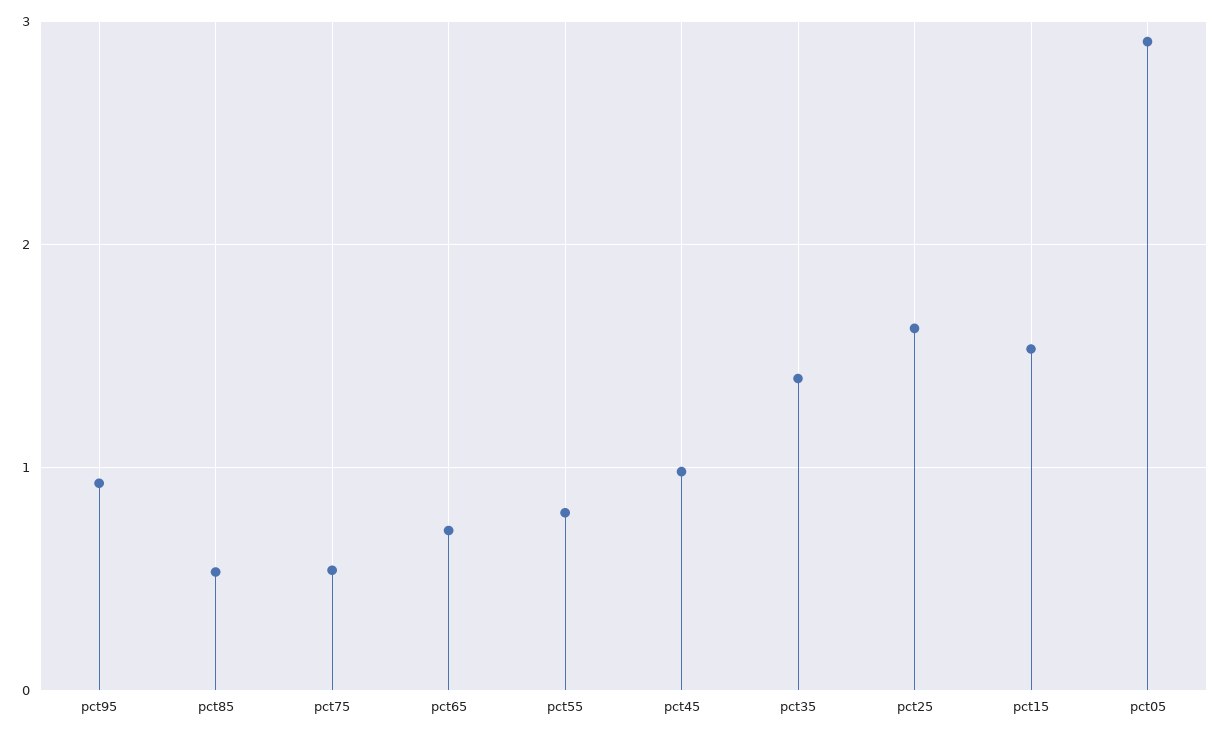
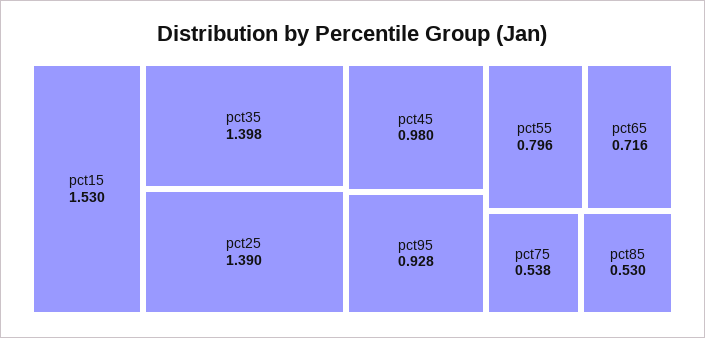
pct25: 1.6 -> 1.39
pct05: 2.9 -> none

